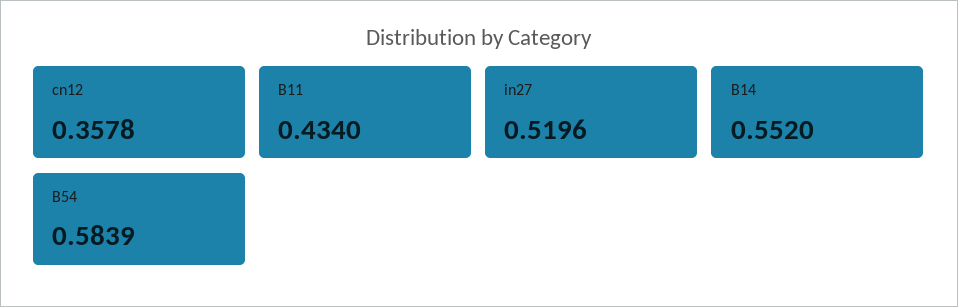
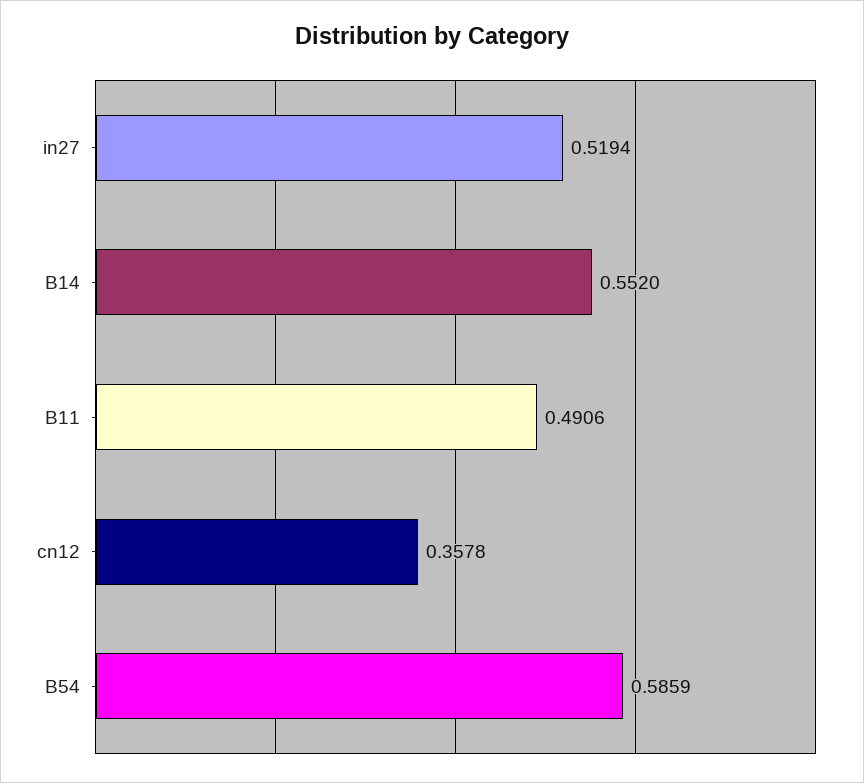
B11: 0.434 -> 0.4906
in27: 0.5196 -> 0.5194
B54: 0.5839 -> 0.5859

